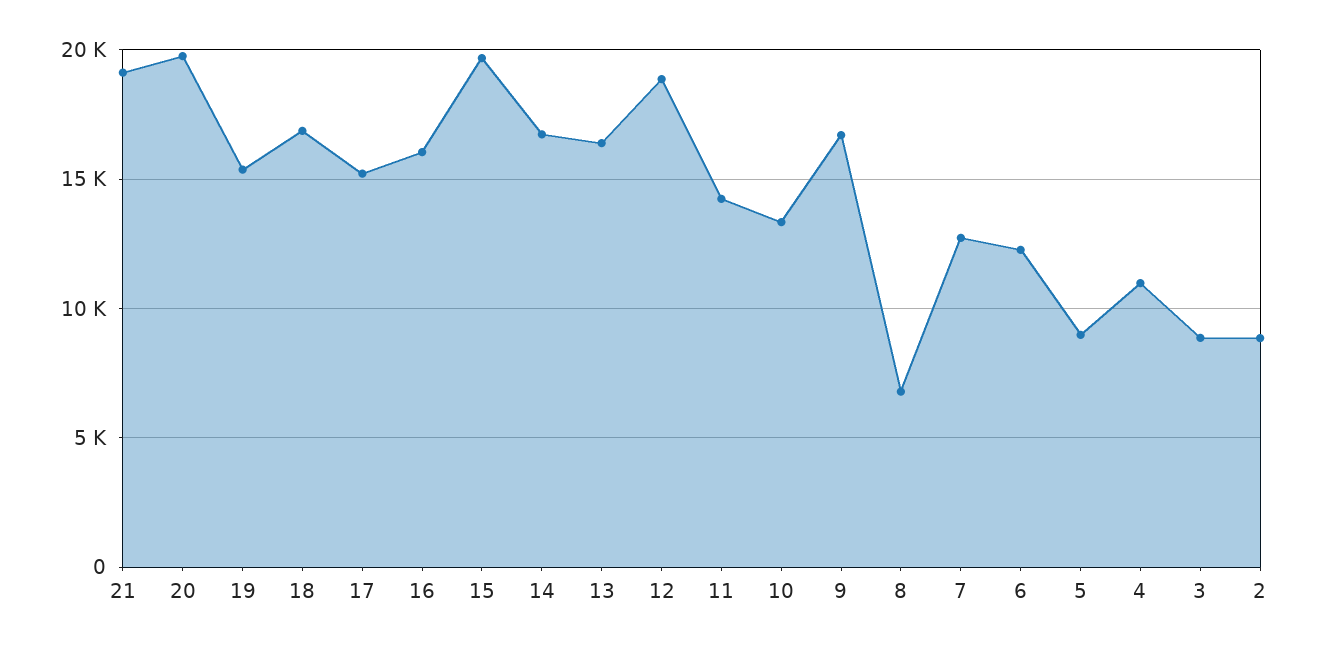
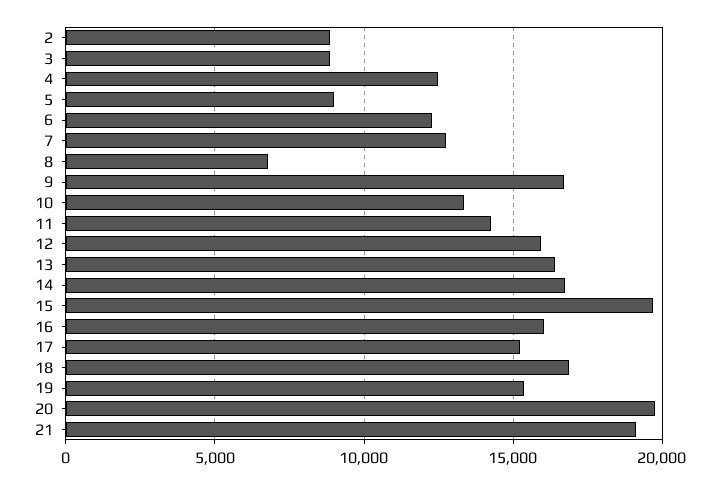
12: 19000 -> 16000
4: 11000 -> 12500

